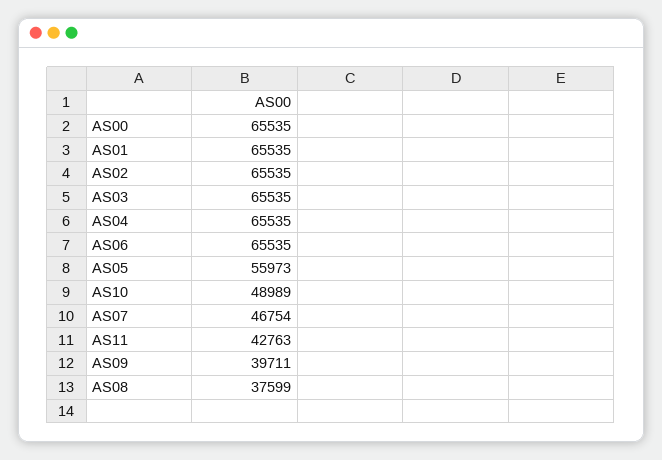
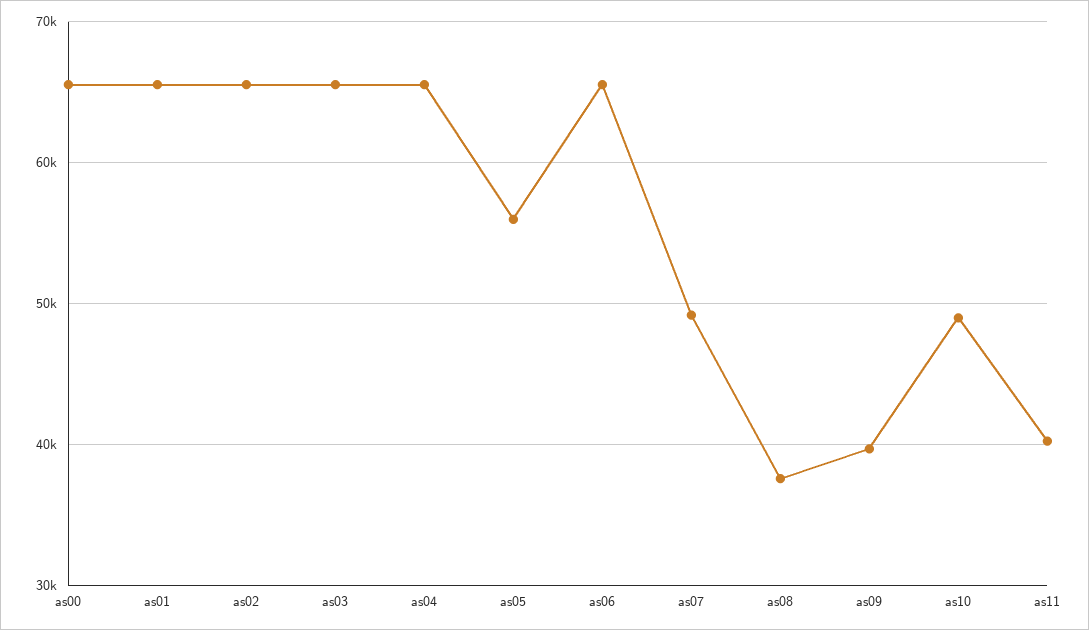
AS07: 46754 -> 49000
AS11: 42763 -> 40000

